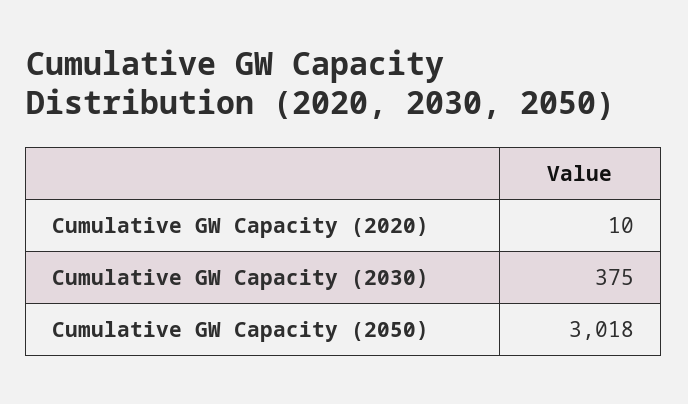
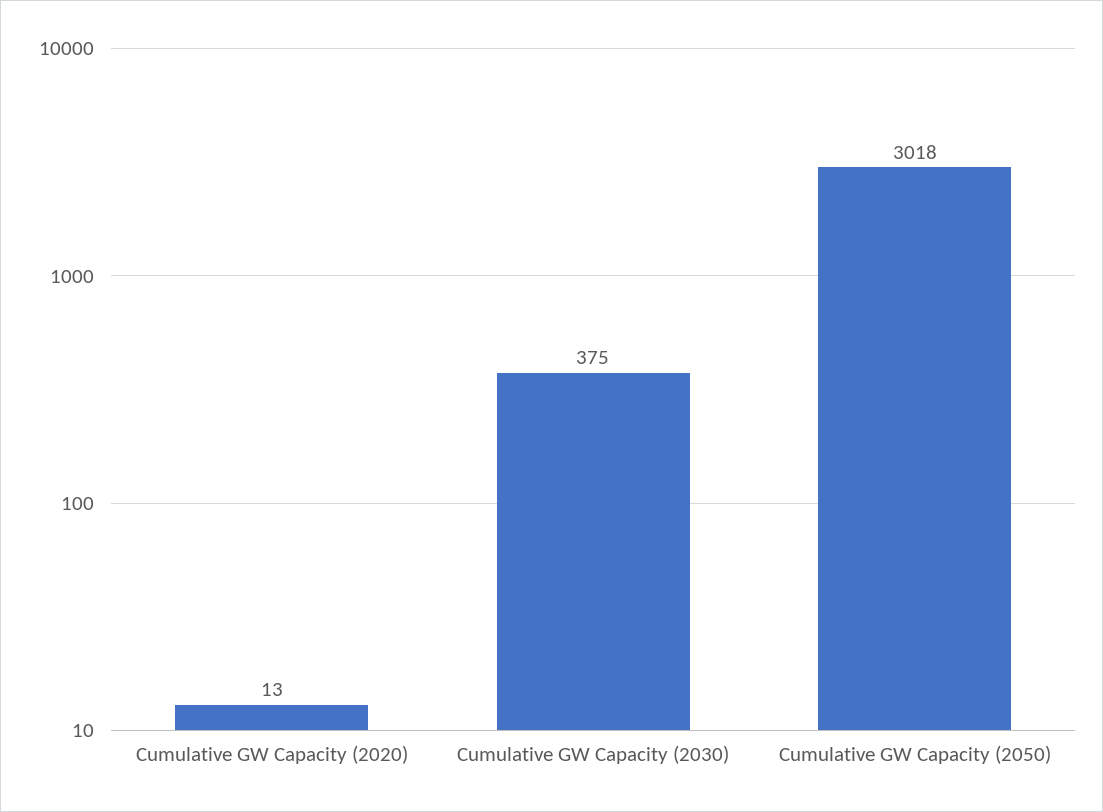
Cumulative GW Capacity (2020): 10 -> 13

